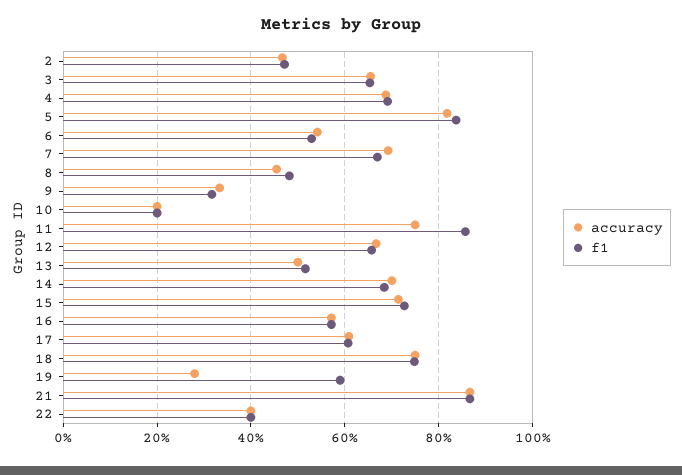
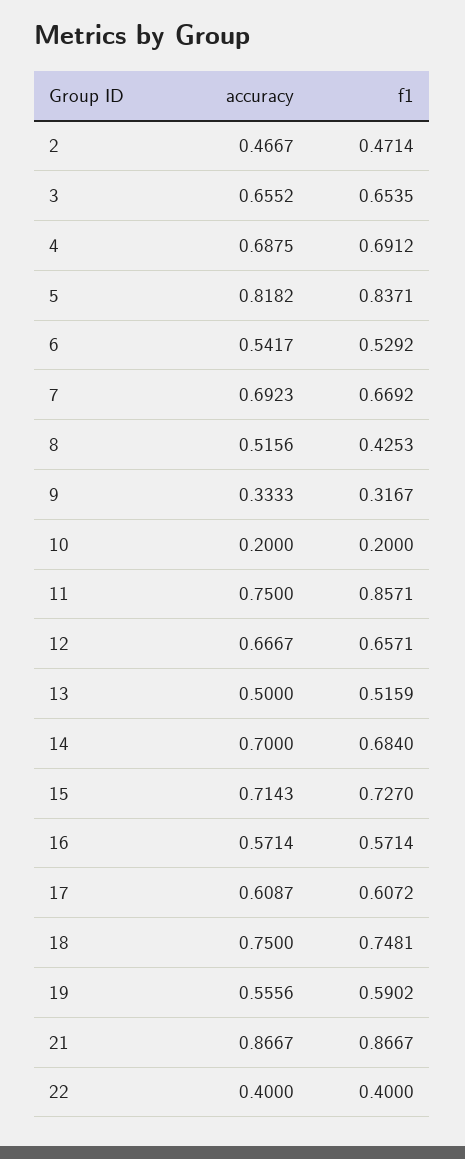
accuracy, 8: 0.46 -> 0.5156
f1, 8: 0.48 -> 0.4253
accuracy, 19: 0.28 -> 0.5556

